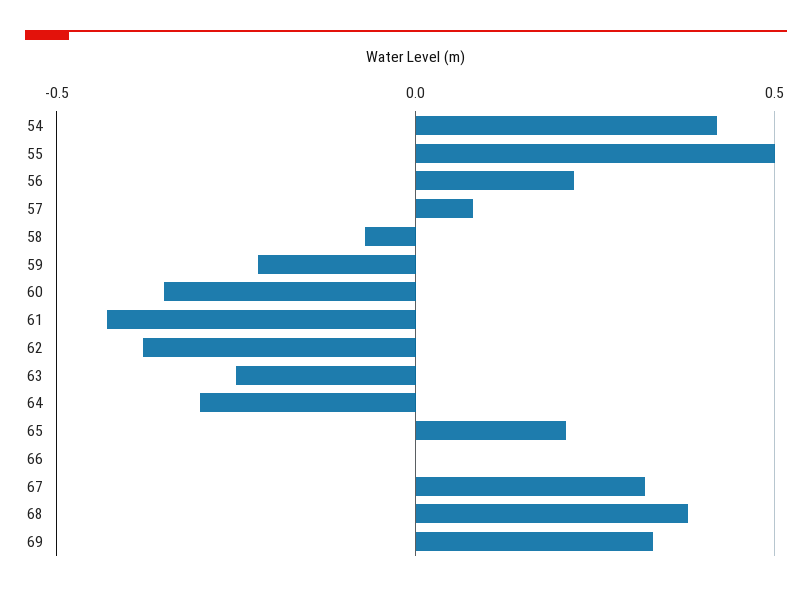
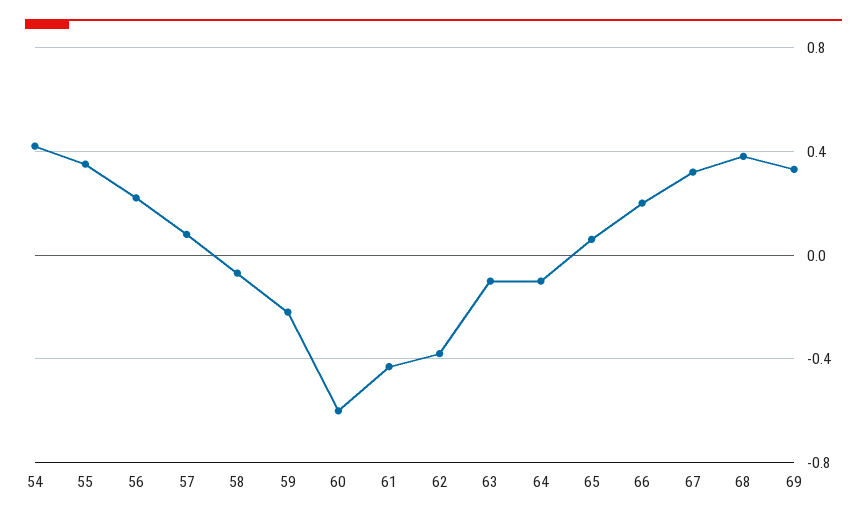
55: 0.5 -> 0.35
60: -0.35 -> -0.6
63: -0.25 -> -0.1
64: -0.3 -> -0.1
65: 0.2 -> 0.05
66: 0 -> 0.2

